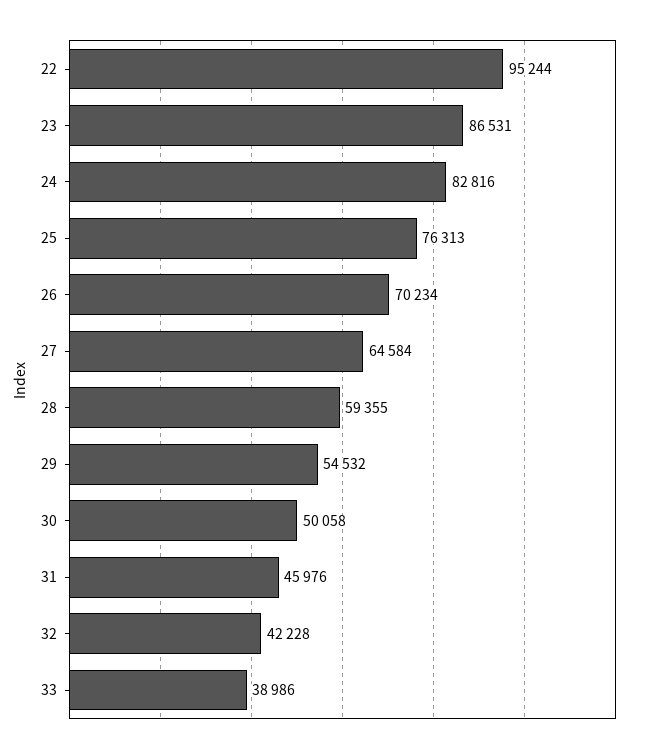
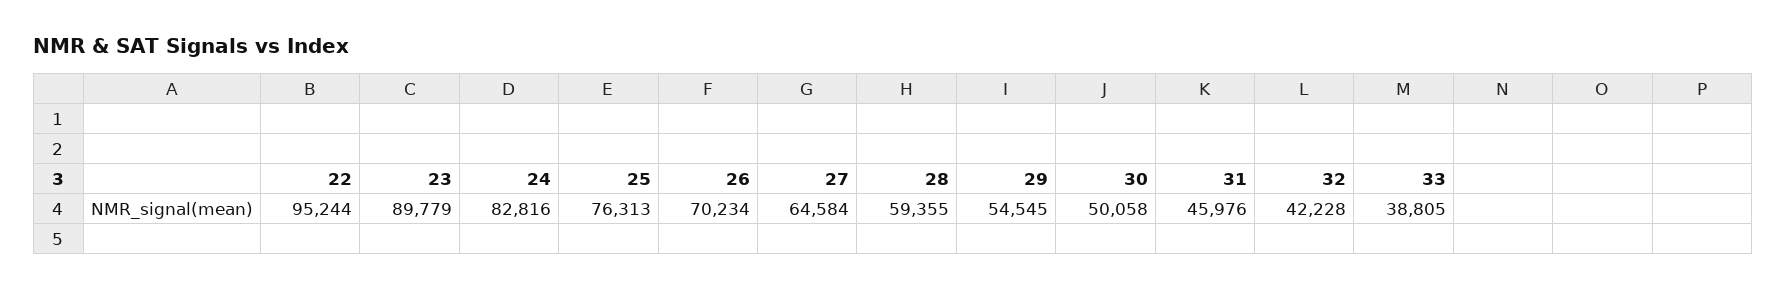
23: 86531 -> 89779
29: 54532 -> 54545
33: 38986 -> 38805

